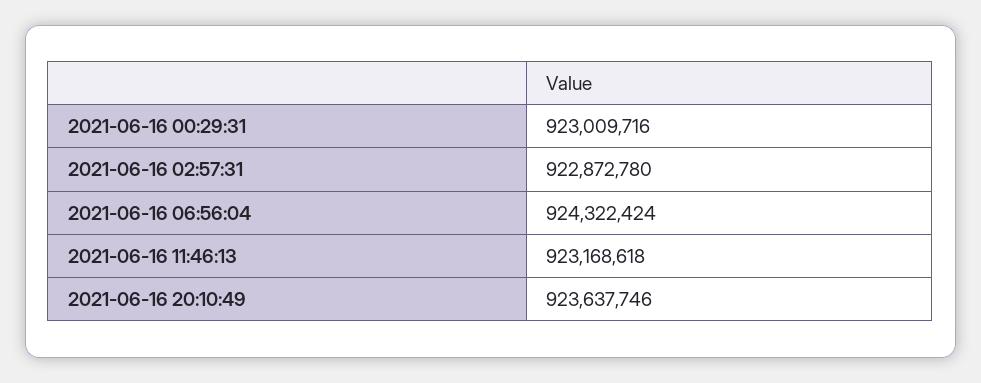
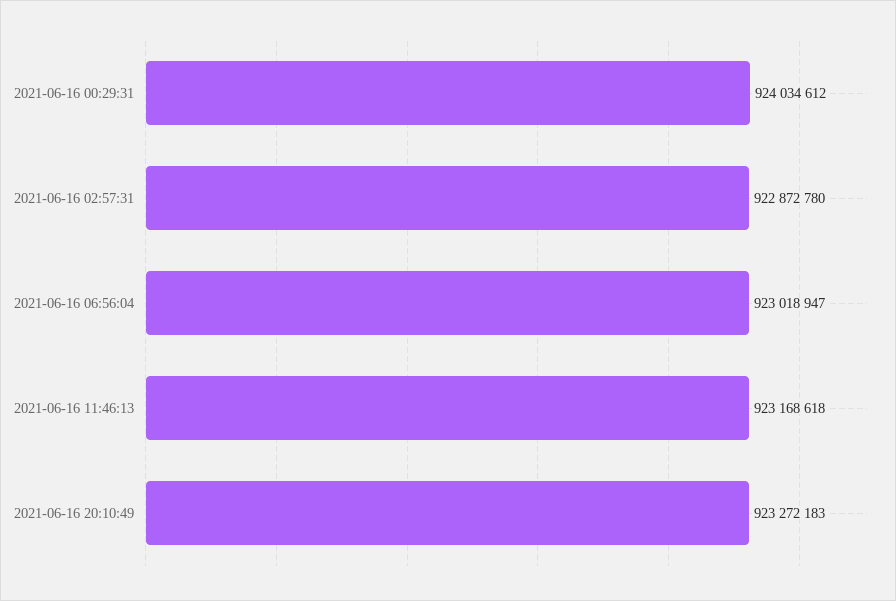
2021-06-16 00:29:31: 923009716 -> 924034612
2021-06-16 06:56:04: 924322424 -> 923018947
2021-06-16 20:10:49: 923637746 -> 923272183

